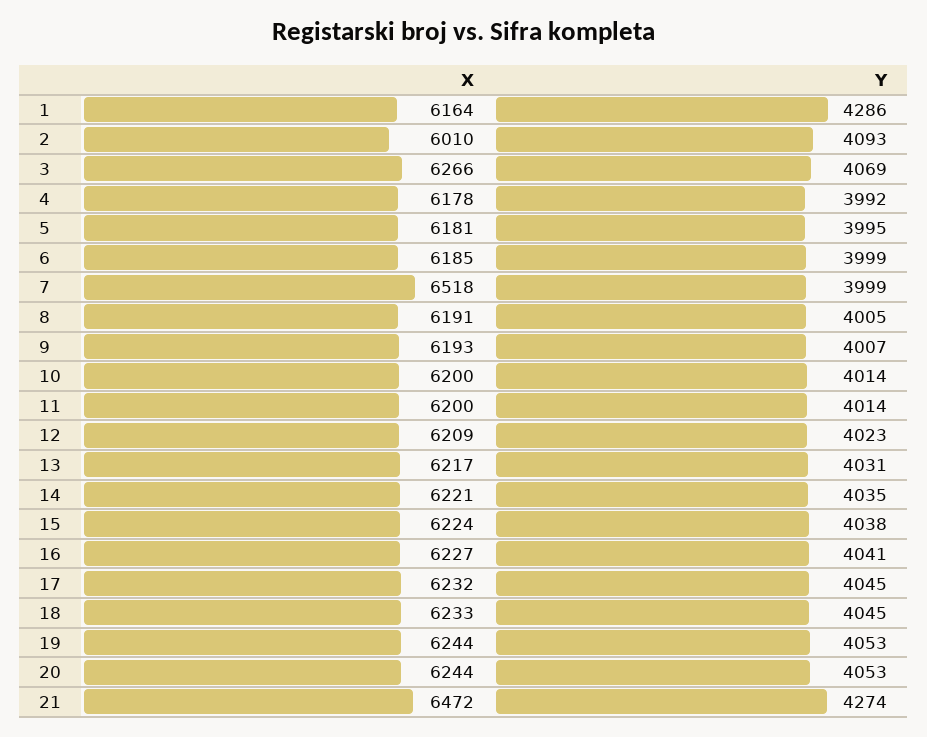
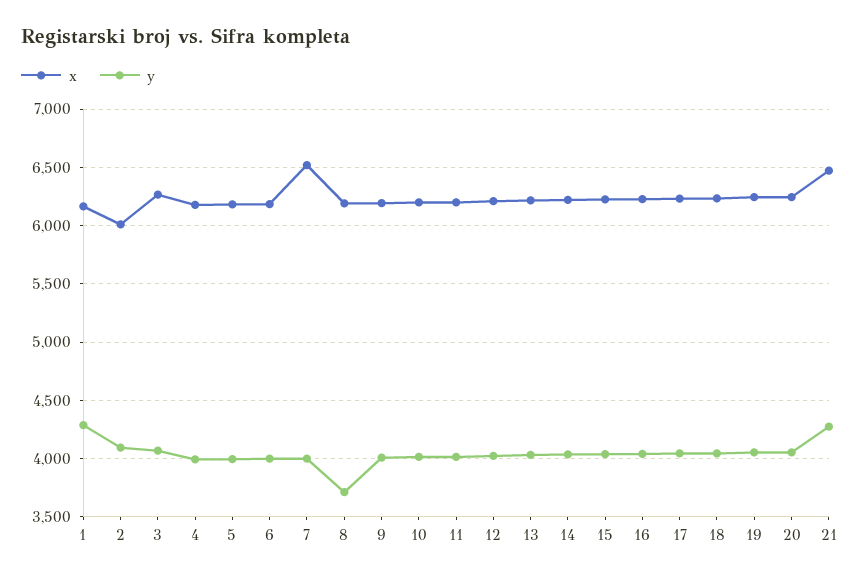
Y, 8: 4005 -> 3700

